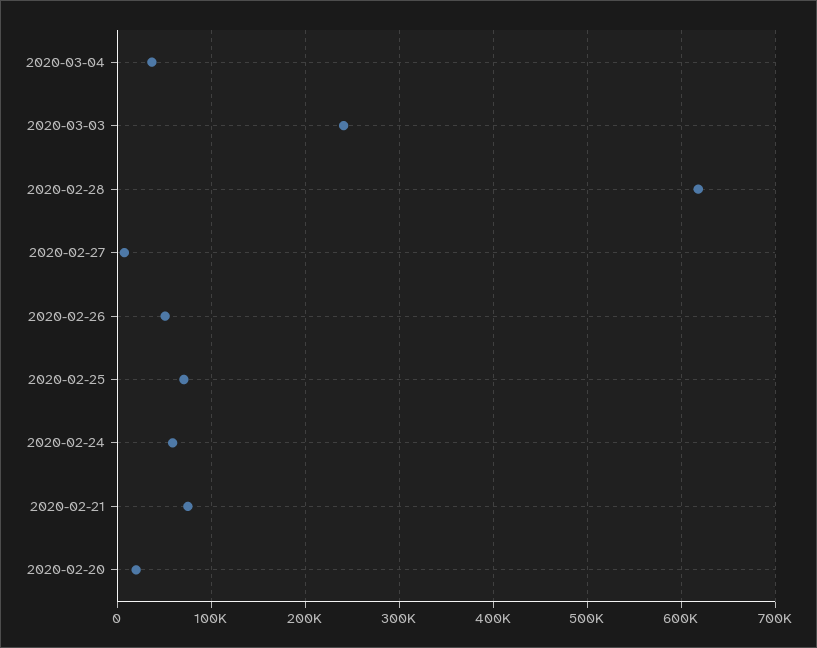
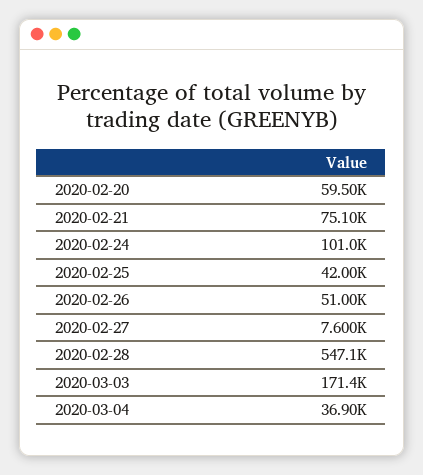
2020-03-03: 240000 -> 171400
2020-02-28: 620000 -> 547100
2020-02-25: 70000 -> 42000
2020-02-24: 60000 -> 101000
2020-02-20: 20000 -> 59500

